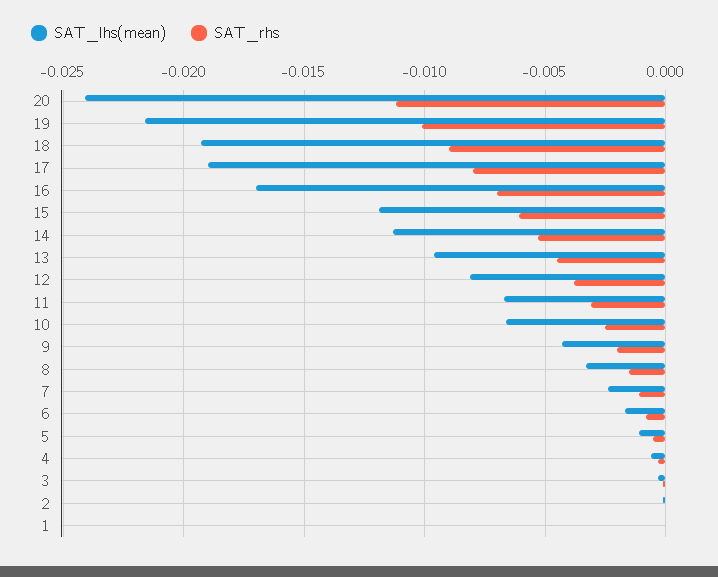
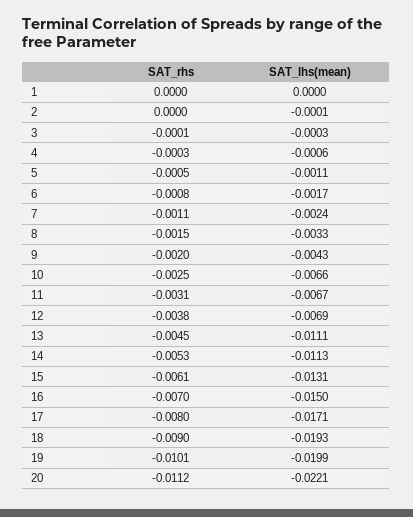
SAT_lhs(mean), 20: -0.024 -> -0.0221
SAT_lhs(mean), 19: -0.0215 -> -0.0199
SAT_lhs(mean), 17: -0.019 -> -0.0171
SAT_lhs(mean), 16: -0.017 -> -0.015
SAT_lhs(mean), 15: -0.012 -> -0.0131
SAT_lhs(mean), 13: -0.0095 -> -0.0111
SAT_lhs(mean), 12: -0.008 -> -0.0069

